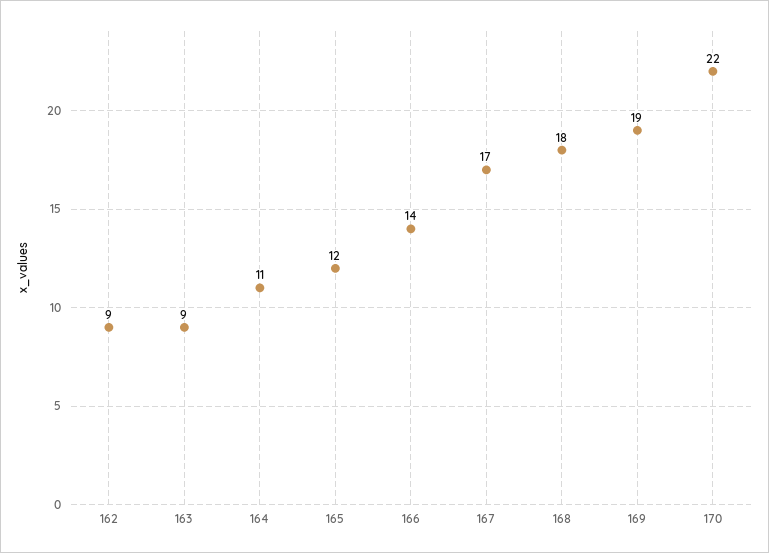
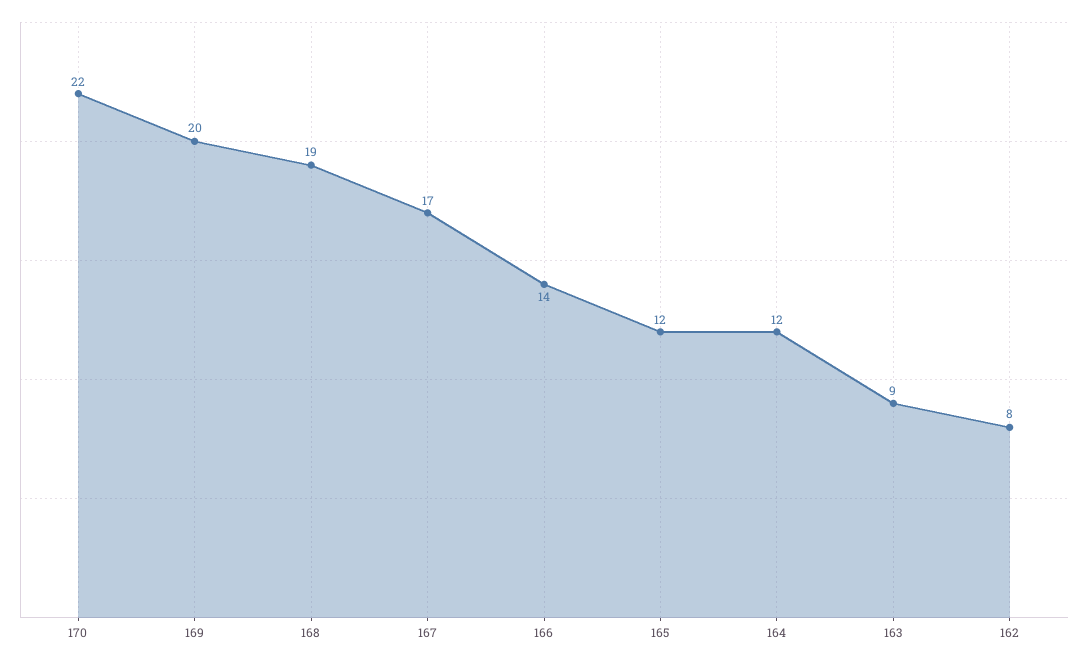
162: 9 -> 8
164: 11 -> 12
168: 18 -> 19
169: 19 -> 20

